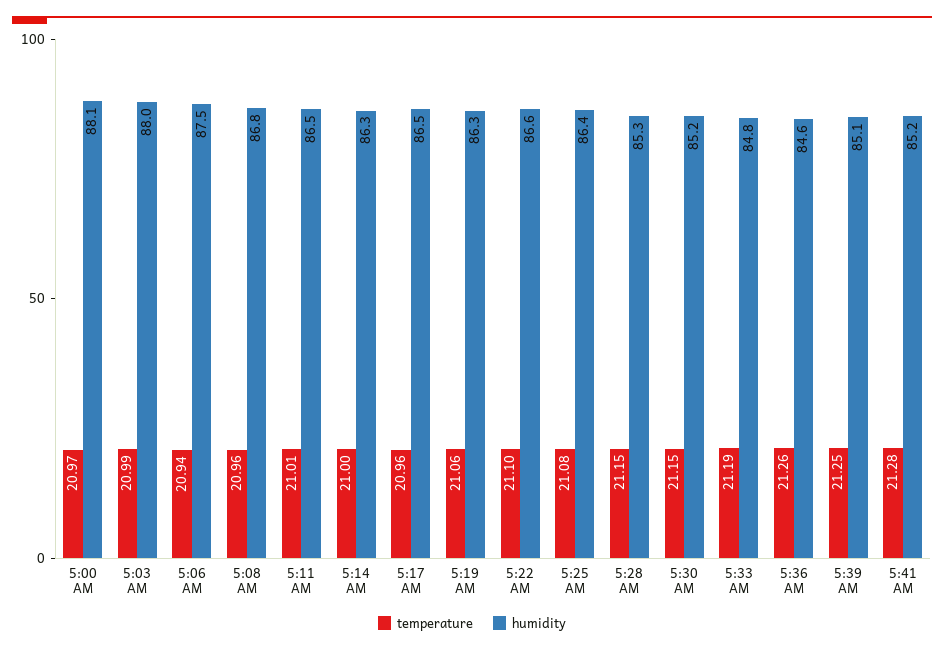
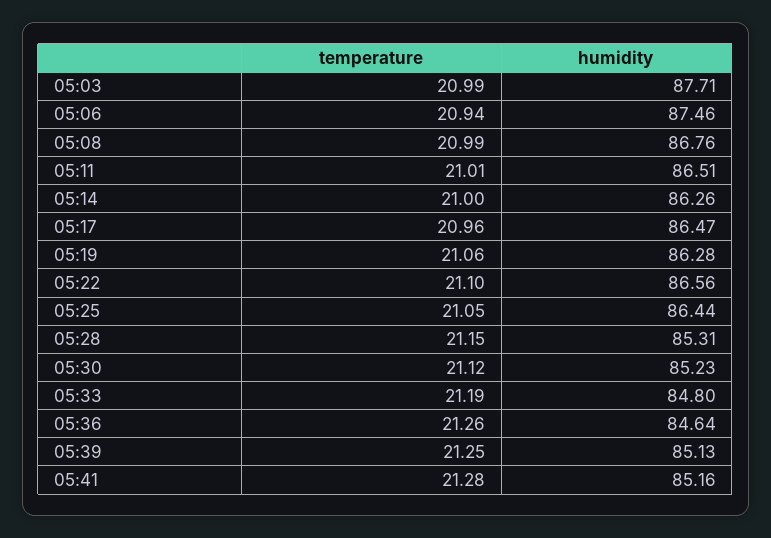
temperature, 5:00 AM: 20.97 -> none
humidity, 5:00 AM: 88.1 -> none
humidity, 5:03 AM: 88 -> 87.71
temperature, 5:08 AM: 20.96 -> 20.99
temperature, 5:25 AM: 21.08 -> 21.05
temperature, 5:30 AM: 21.15 -> 21.12

